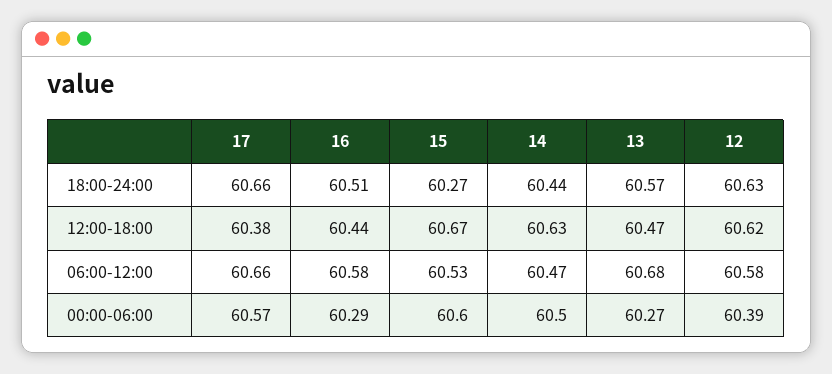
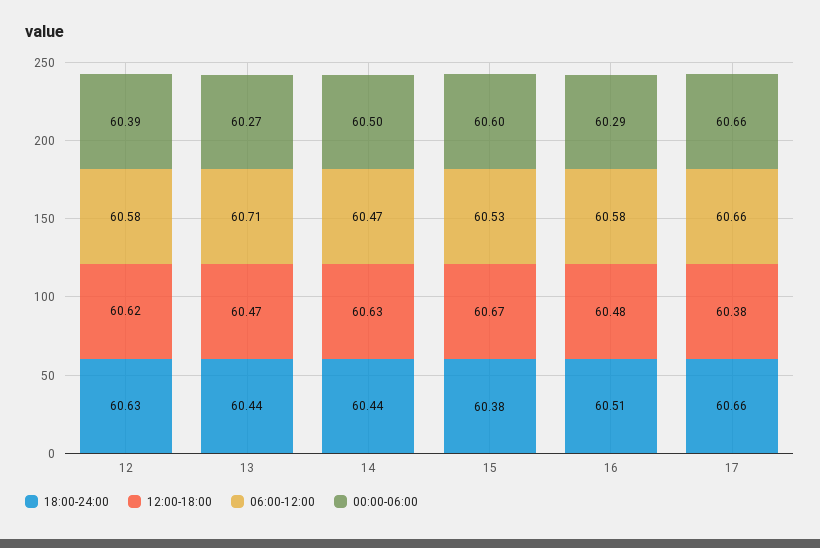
18:00-24:00, 15: 60.27 -> 60.38
18:00-24:00, 13: 60.57 -> 60.44
12:00-18:00, 16: 60.44 -> 60.48
06:00-12:00, 13: 60.68 -> 60.71
00:00-06:00, 17: 60.57 -> 60.66

